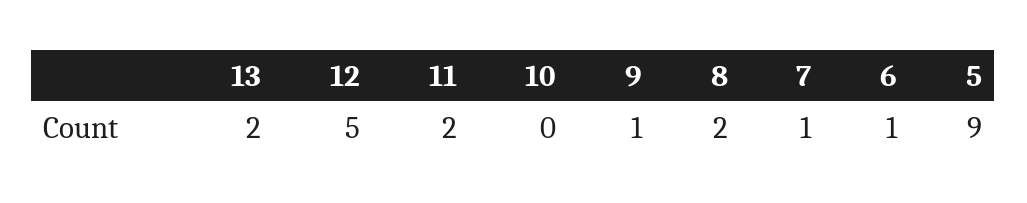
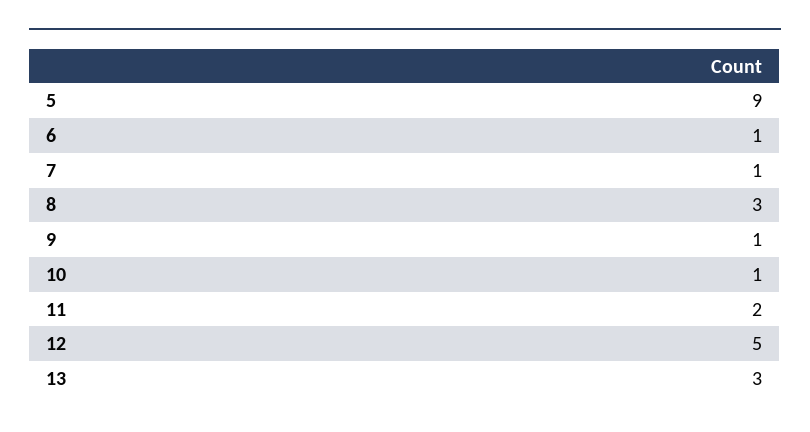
13: 2 -> 3
10: 0 -> 1
8: 2 -> 3

